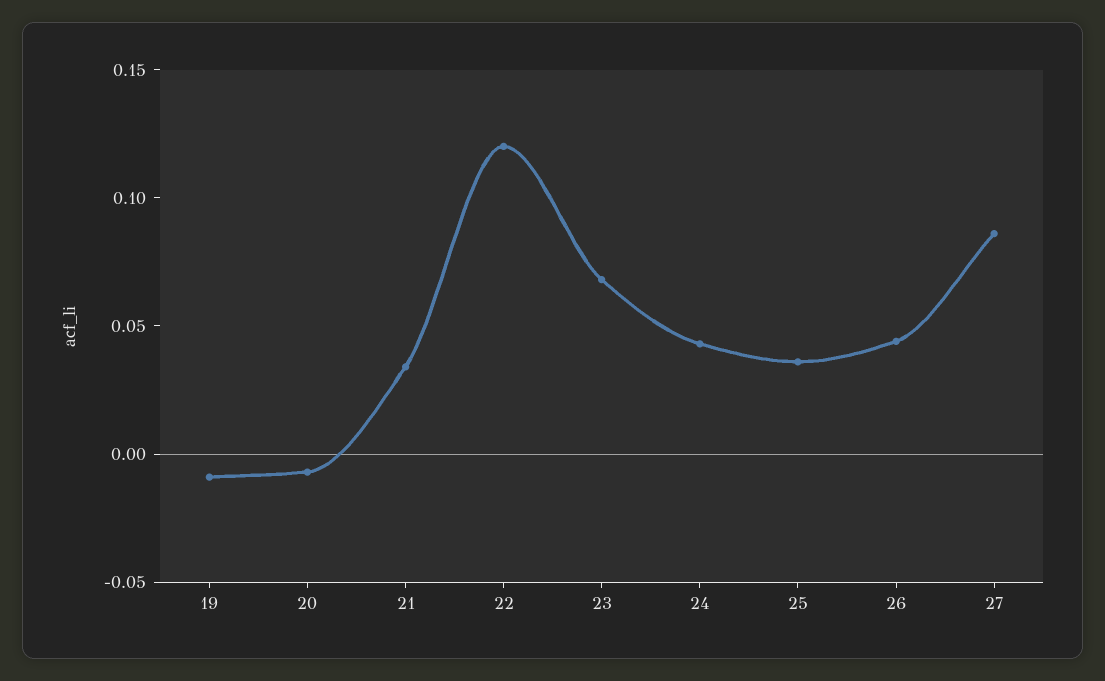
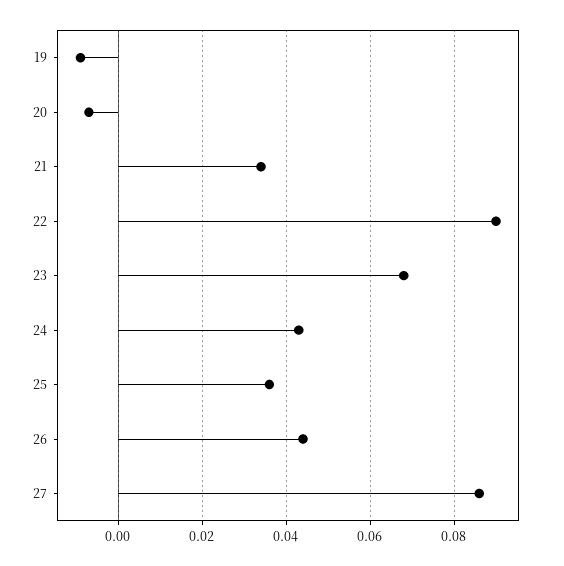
22: 0.12 -> 0.09

